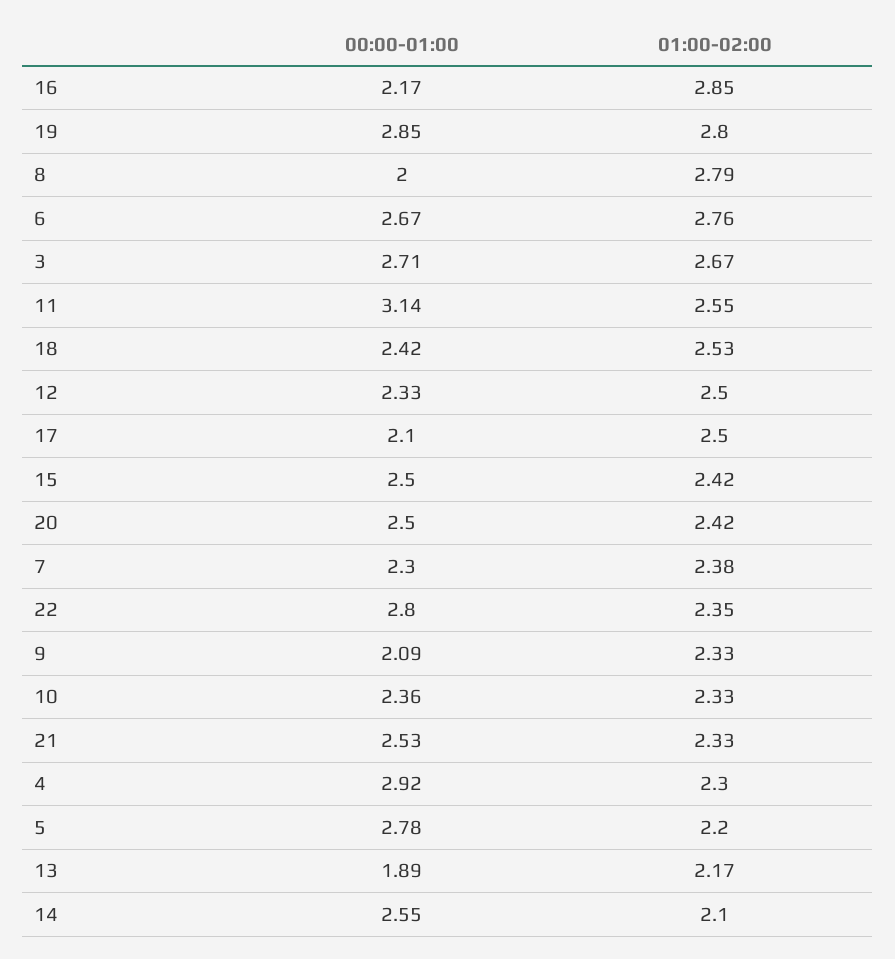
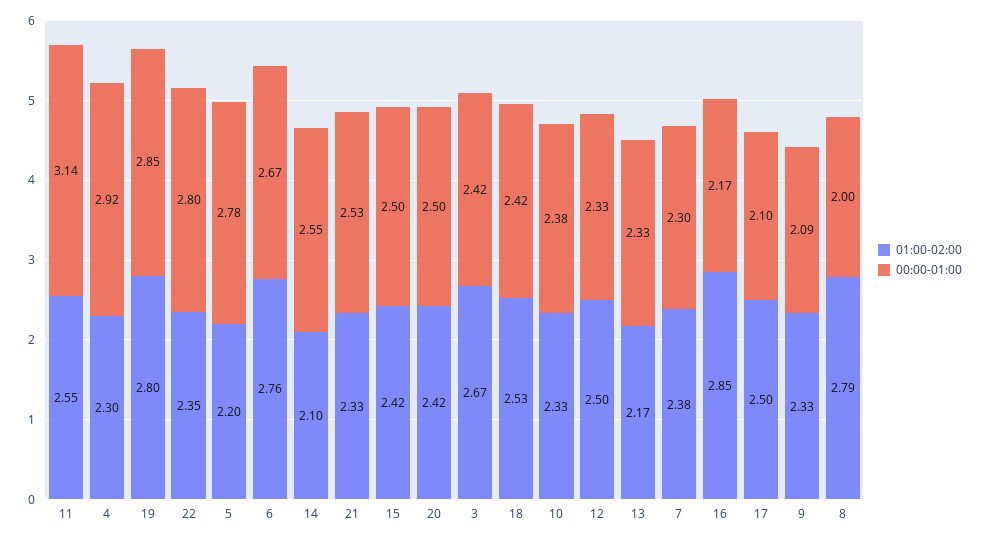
00:00-01:00, 3: 2.71 -> 2.42
00:00-01:00, 10: 2.36 -> 2.38
00:00-01:00, 13: 1.89 -> 2.33

